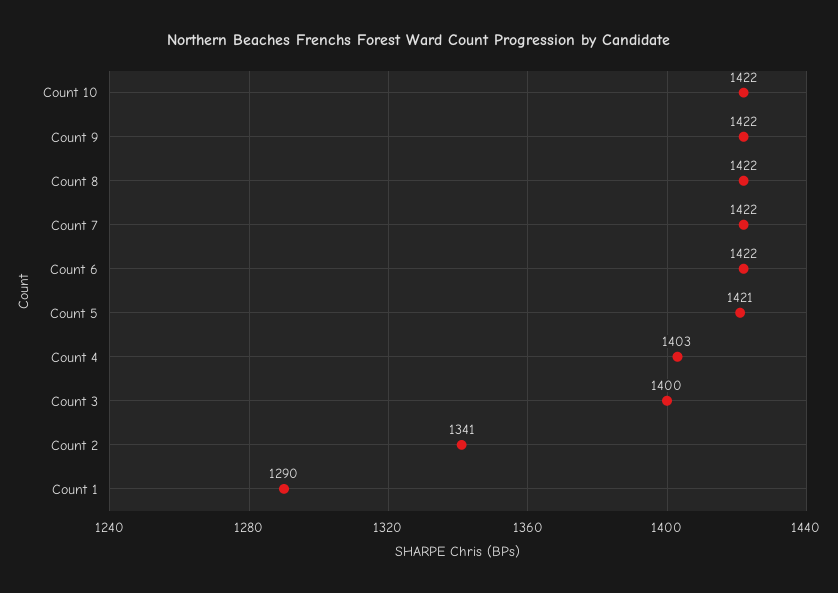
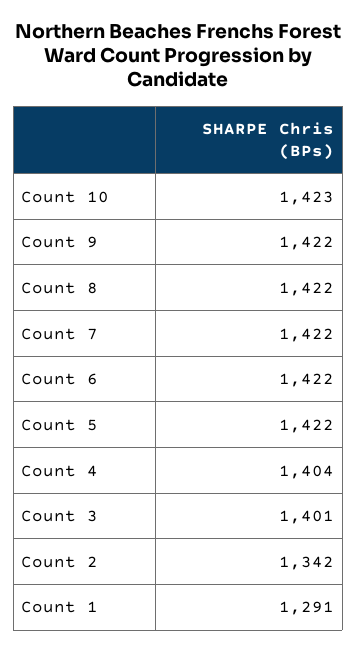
Count 10: 1422 -> 1423
Count 5: 1421 -> 1422
Count 4: 1403 -> 1404
Count 3: 1400 -> 1401
Count 2: 1341 -> 1342
Count 1: 1290 -> 1291

